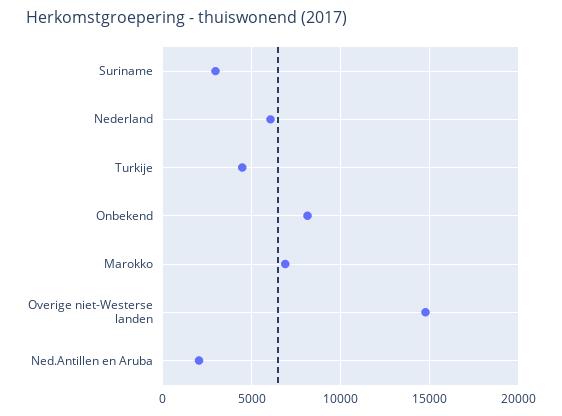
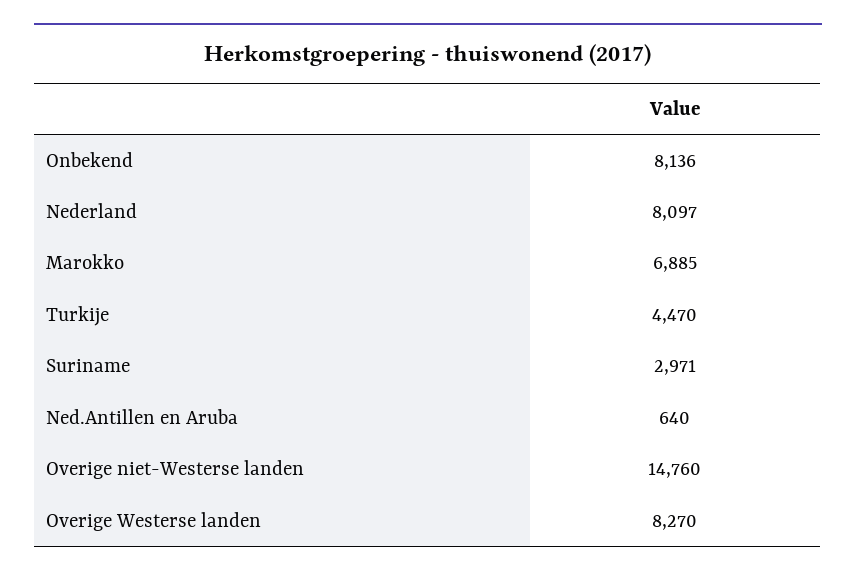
Nederland: 6000 -> 8097
Ned.Antillen en Aruba: 2000 -> 640
Overige Westerse landen: none -> 8270

